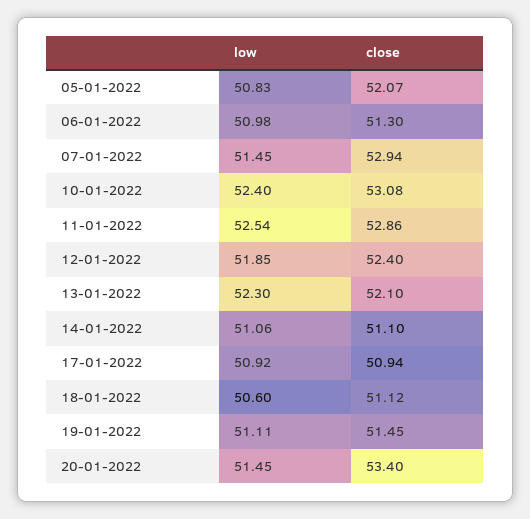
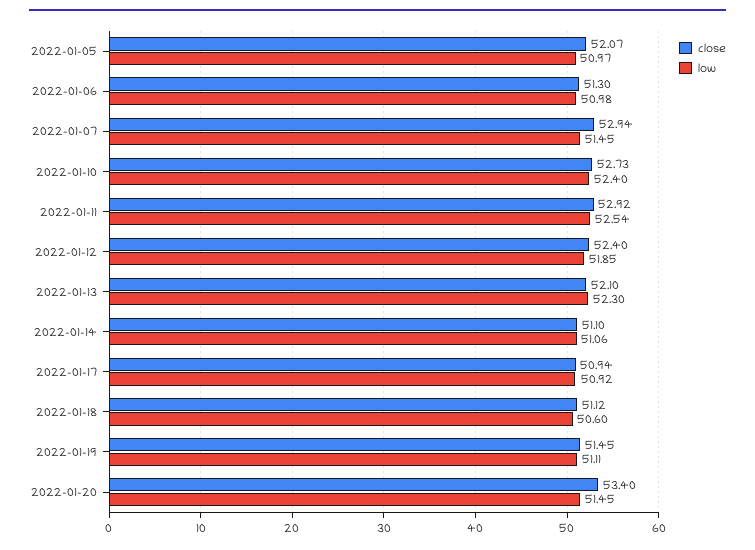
low, 05-01-2022: 50.83 -> 50.97
close, 10-01-2022: 53.08 -> 52.73
close, 11-01-2022: 52.86 -> 52.92

